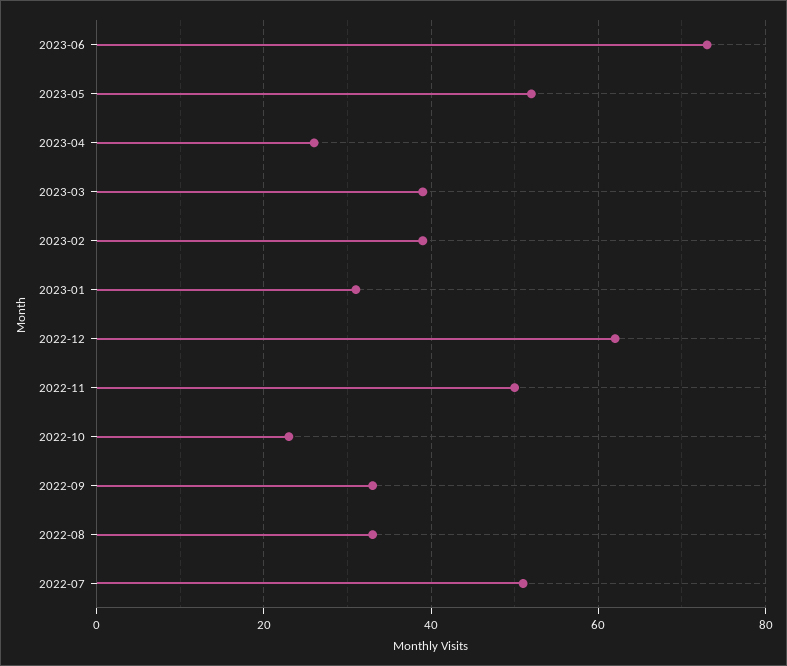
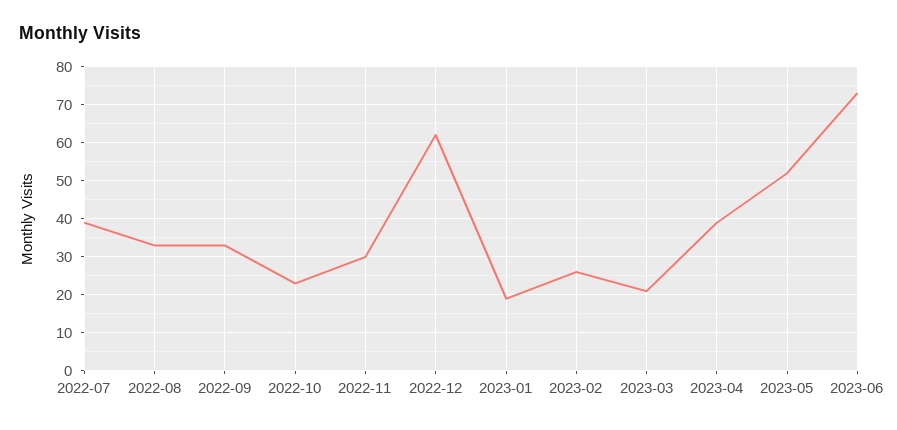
2023-04: 25 -> 40
2023-03: 40 -> 20
2023-02: 40 -> 25
2023-01: 30 -> 20
2022-11: 50 -> 30
2022-07: 50 -> 40

